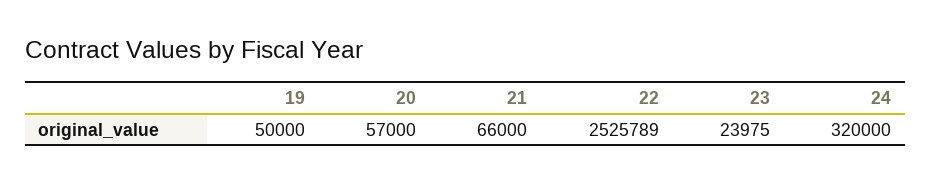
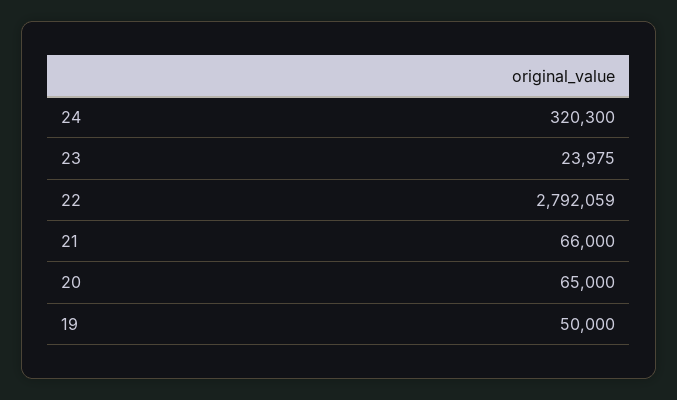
20: 57000 -> 65000
22: 2525789 -> 2792059
24: 320000 -> 320300

